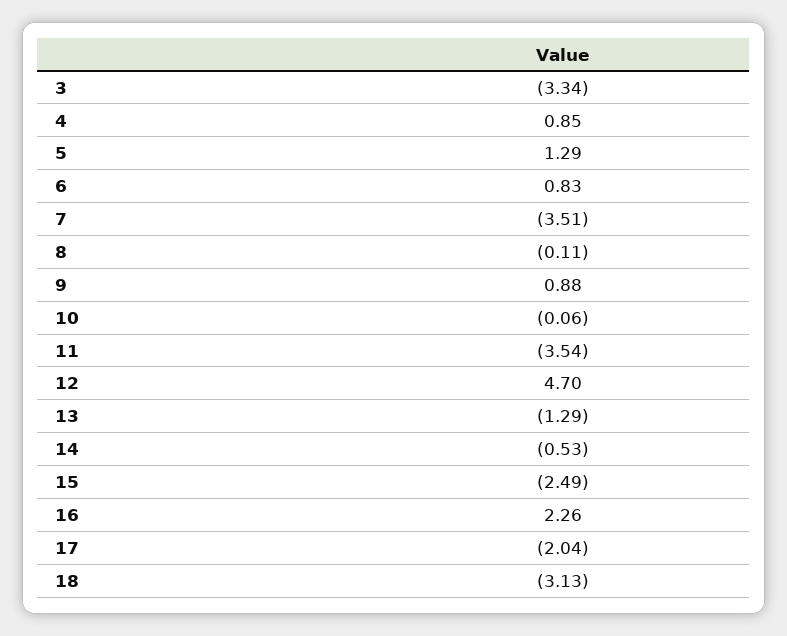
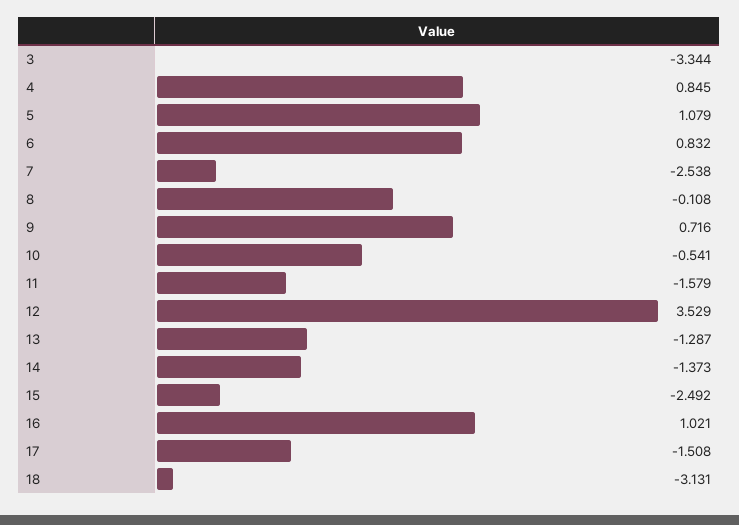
5: 1.29 -> 1.079
7: -3.51 -> -2.538
9: 0.88 -> 0.716
10: -0.06 -> -0.541
11: -3.54 -> -1.579
12: 4.7 -> 3.529
14: -0.53 -> -1.373
16: 2.26 -> 1.021
17: -2.04 -> -1.508

